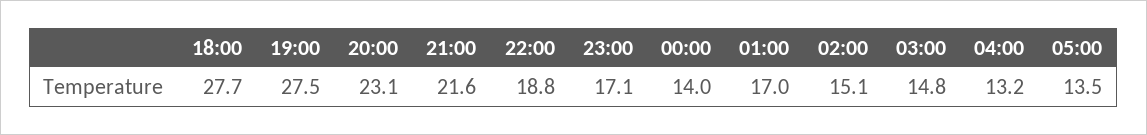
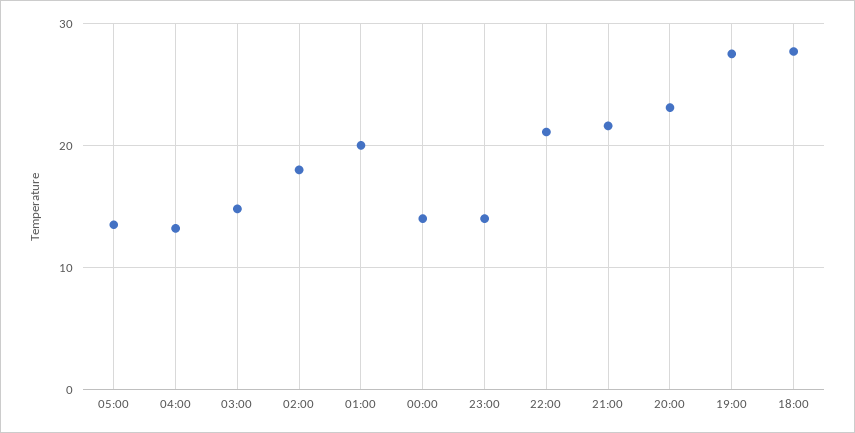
22:00: 18.8 -> 21
23:00: 17.1 -> 14
01:00: 17 -> 20
02:00: 15.1 -> 18

